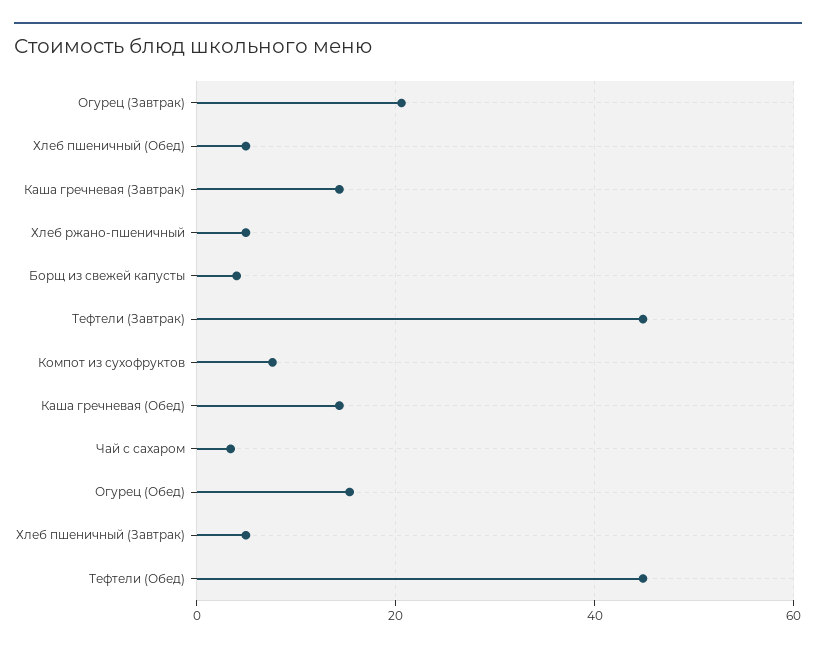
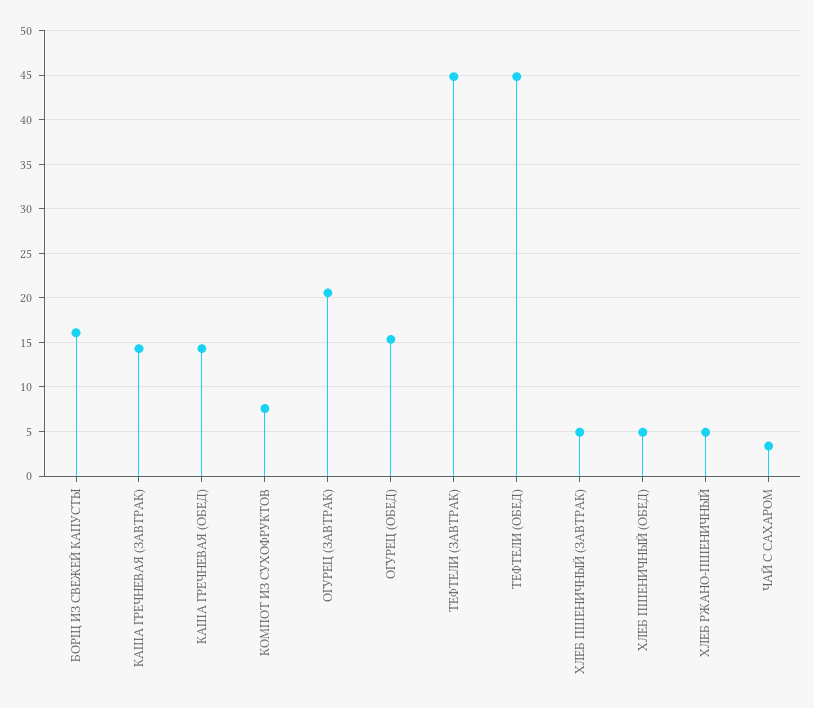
Борщ из свежей капусты: 4 -> 16

